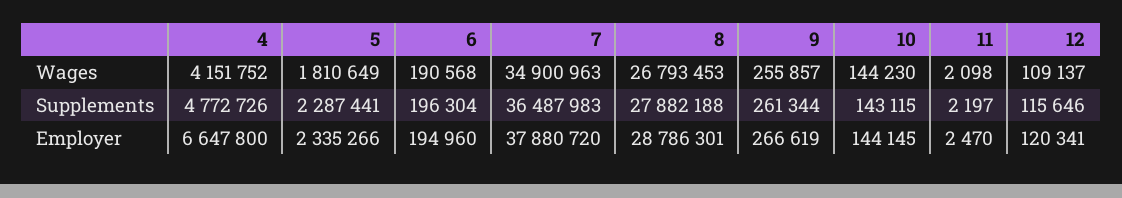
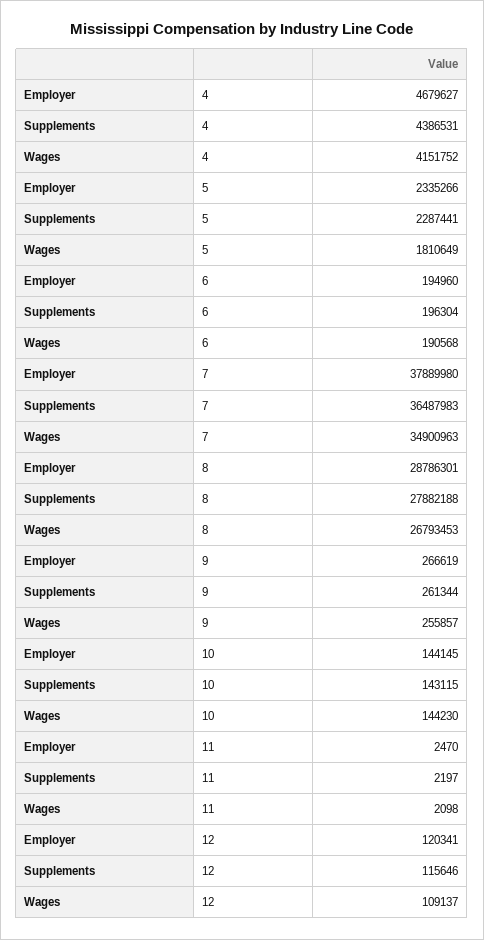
4, Supplements: 4772726 -> 4386531
4, Employer: 6647800 -> 4679627
7, Employer: 37880720 -> 37889980

